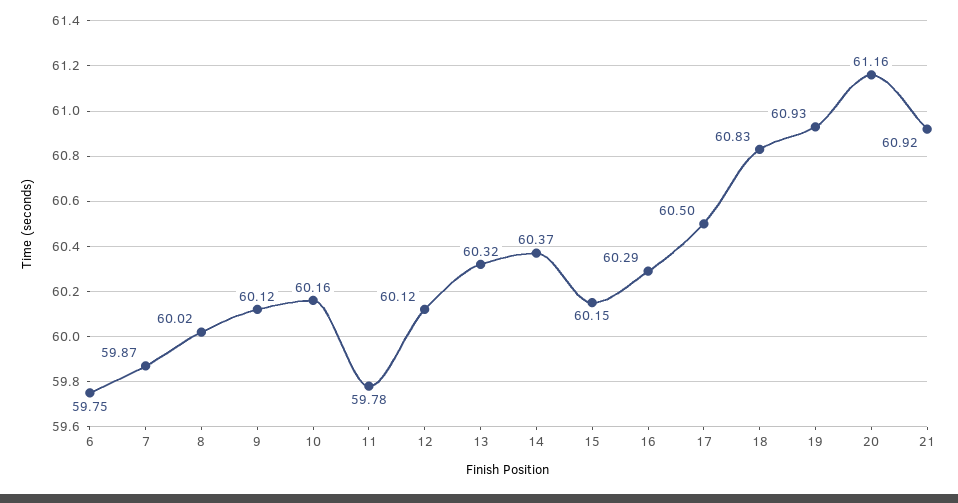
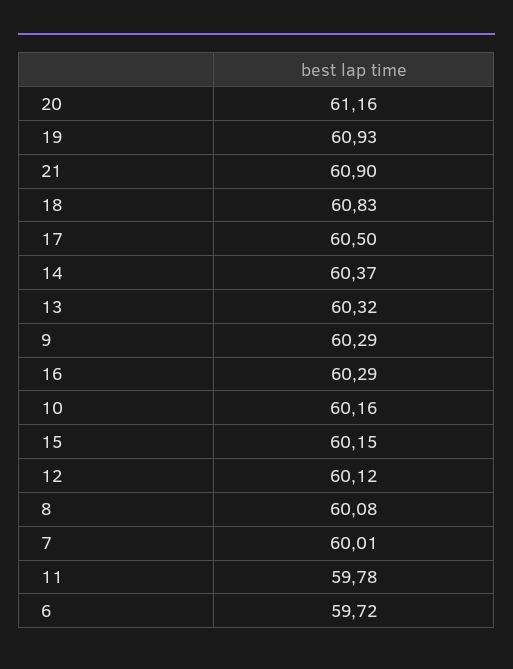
6: 59.75 -> 59.72
7: 59.87 -> 60.01
8: 60.02 -> 60.08
9: 60.12 -> 60.29
21: 60.92 -> 60.9

